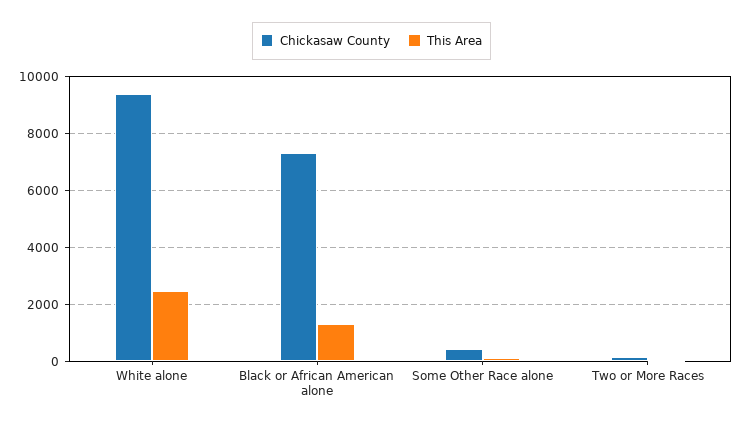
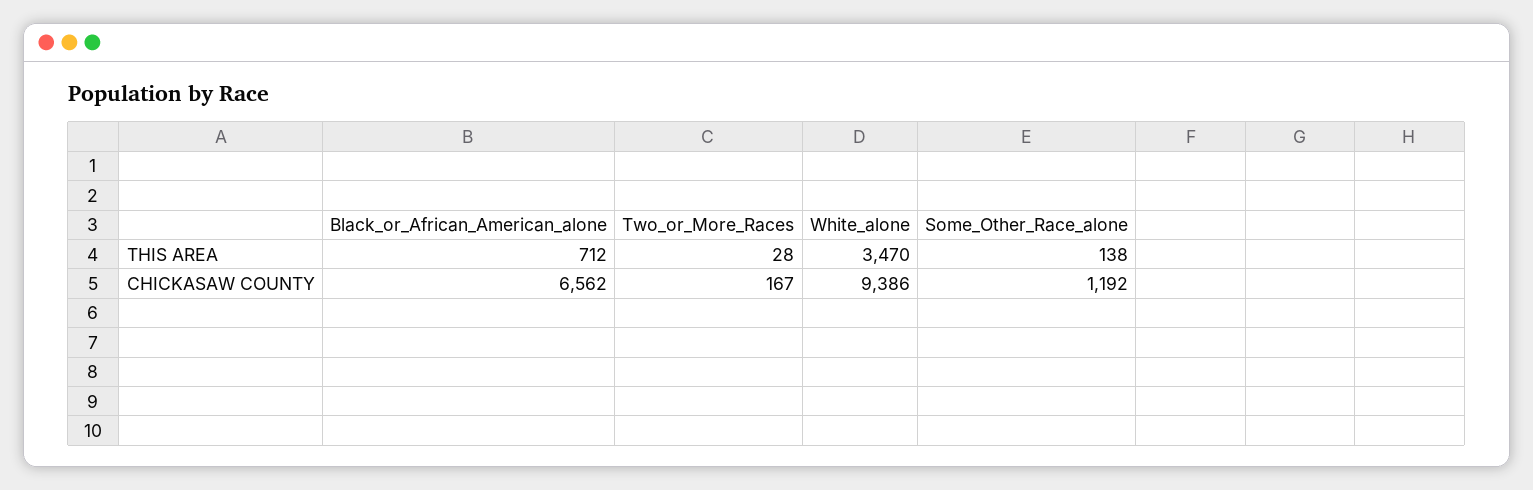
This Area, White alone: 2500 -> 3470
Chickasaw County, Black or African American alone: 7250 -> 6562
This Area, Black or African American alone: 1250 -> 712
Chickasaw County, Some Other Race alone: 500 -> 1192

